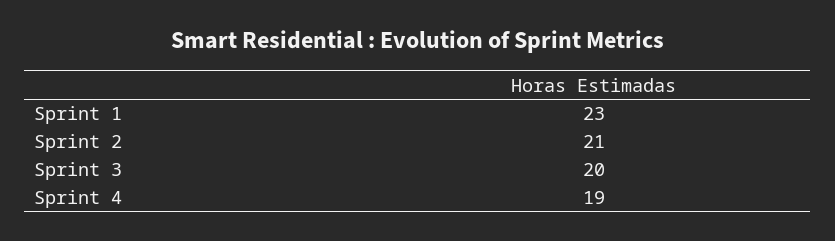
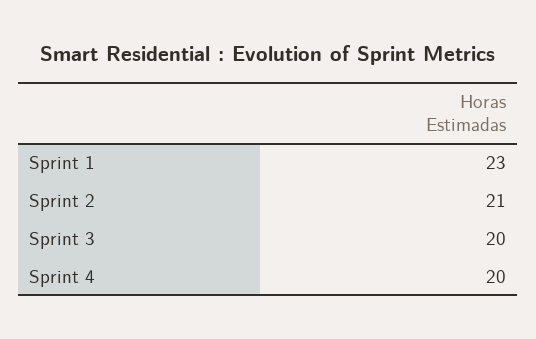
Sprint 4: 19 -> 20

